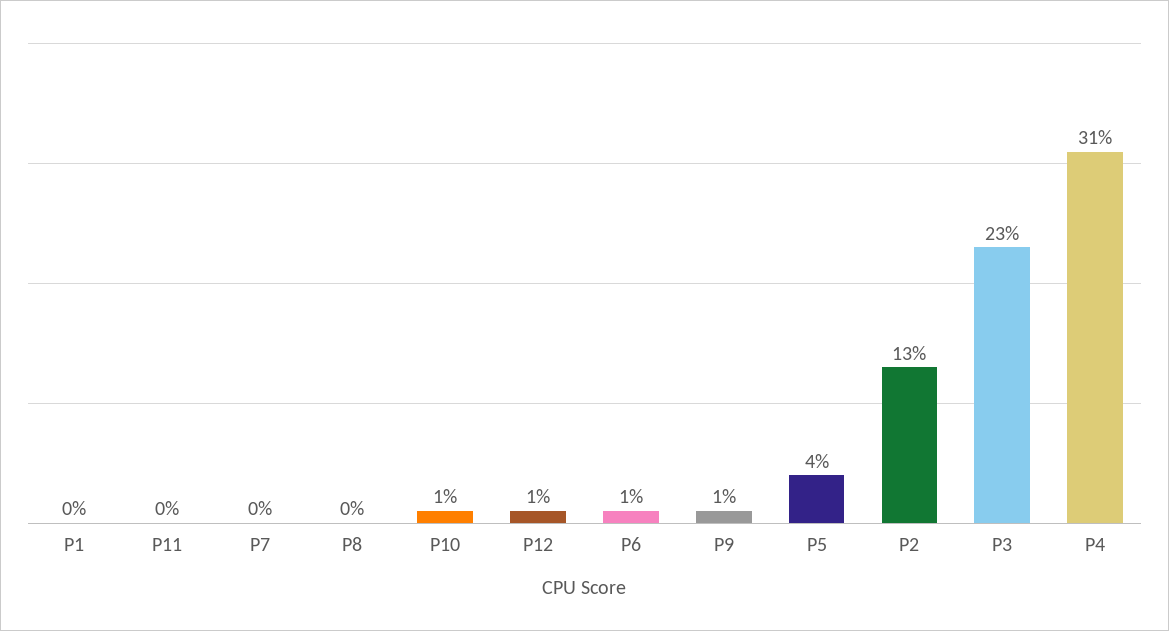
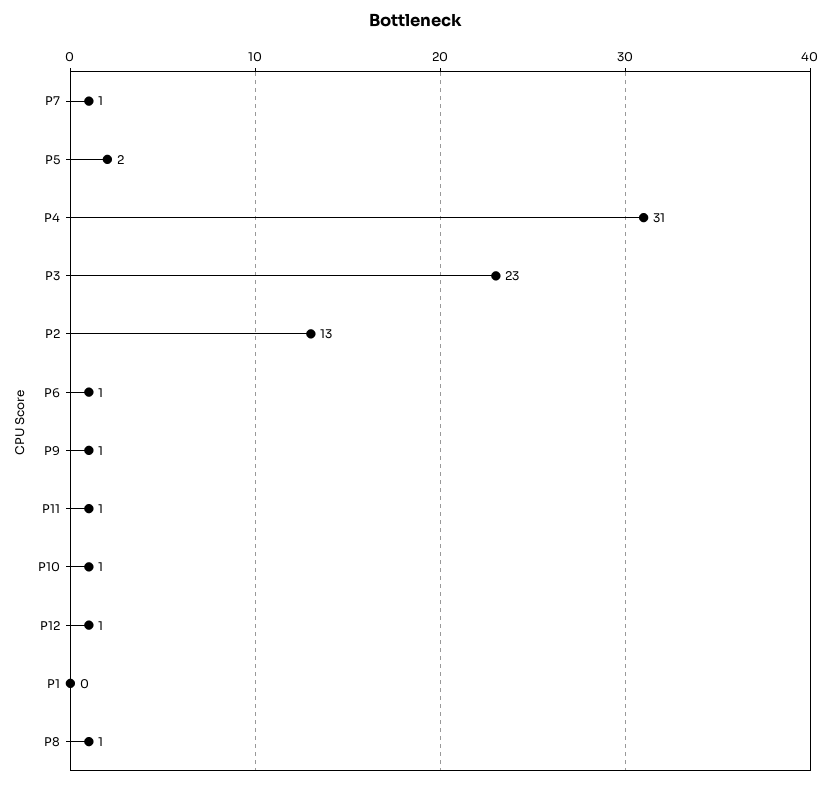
P11: 0 -> 1
P7: 0 -> 1
P8: 0 -> 1
P5: 4 -> 2

